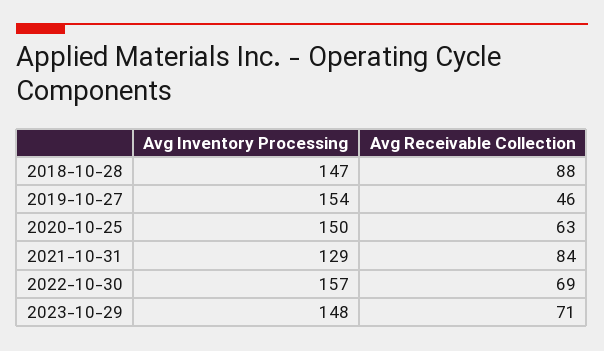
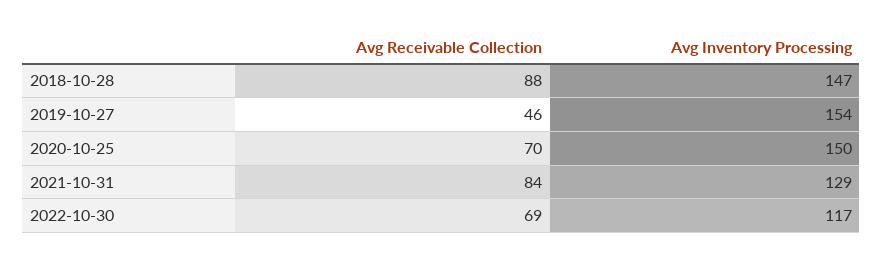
Avg Receivable Collection, 2020-10-25: 63 -> 70
Avg Inventory Processing, 2022-10-30: 157 -> 117
Avg Inventory Processing, 2023-10-29: 148 -> none
Avg Receivable Collection, 2023-10-29: 71 -> none

